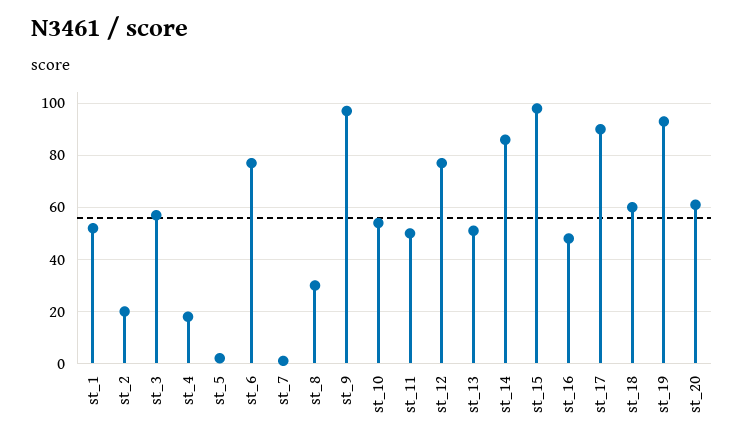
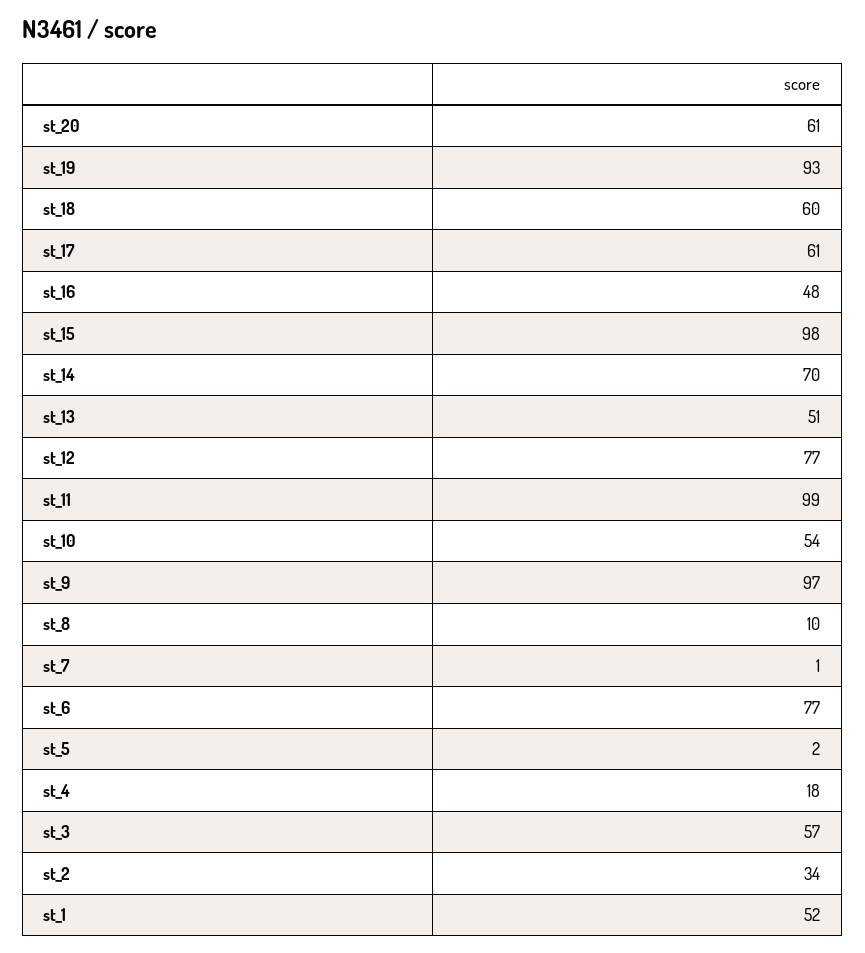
st_2: 20 -> 34
st_8: 30 -> 10
st_11: 50 -> 99
st_14: 85 -> 70
st_17: 90 -> 61

